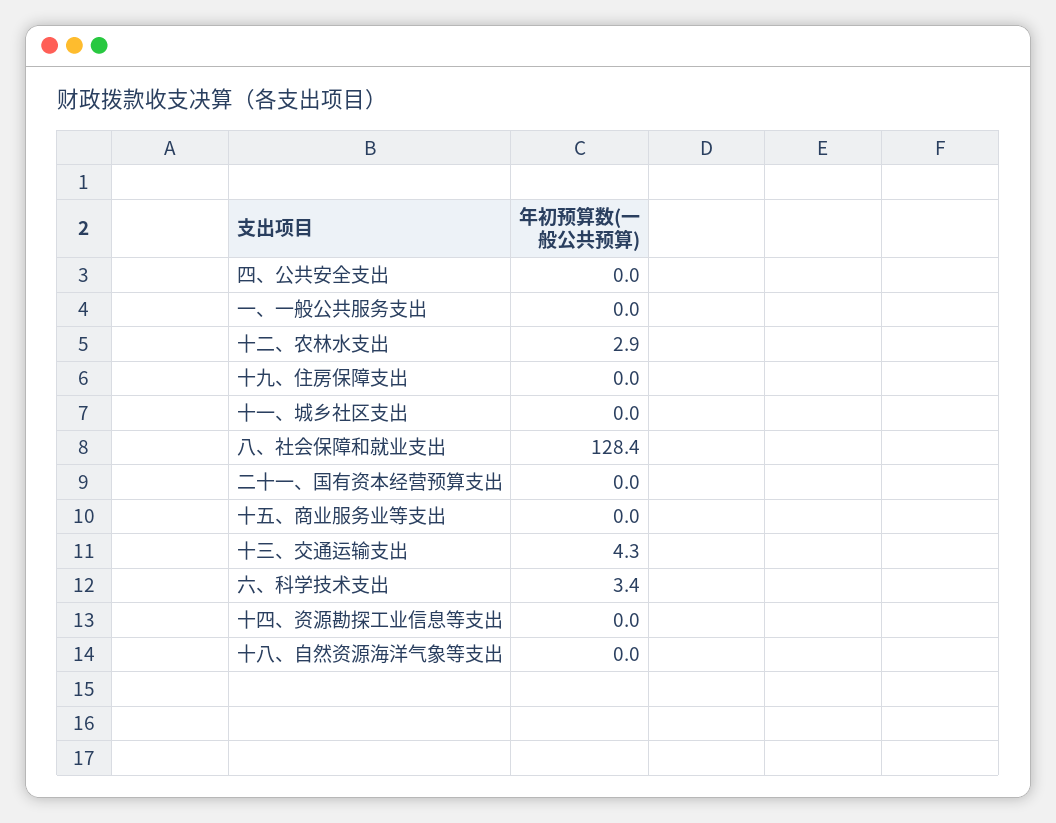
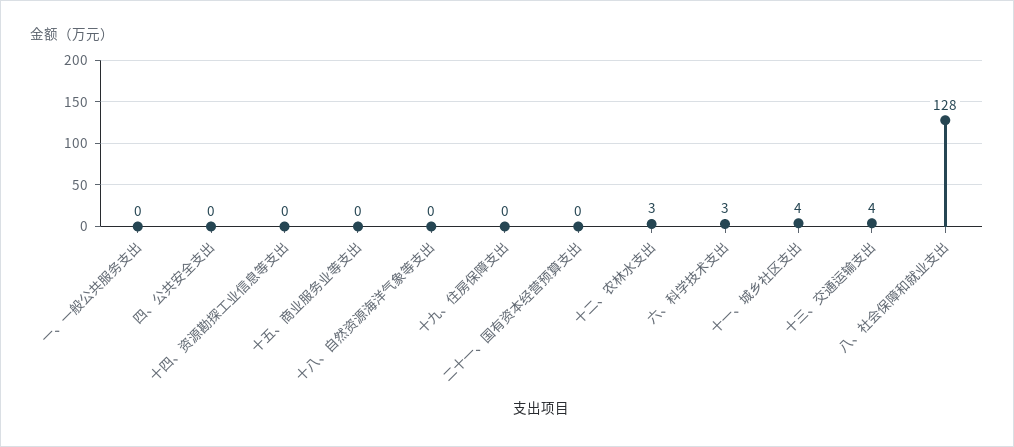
十一、城乡社区支出: 0 -> 4

